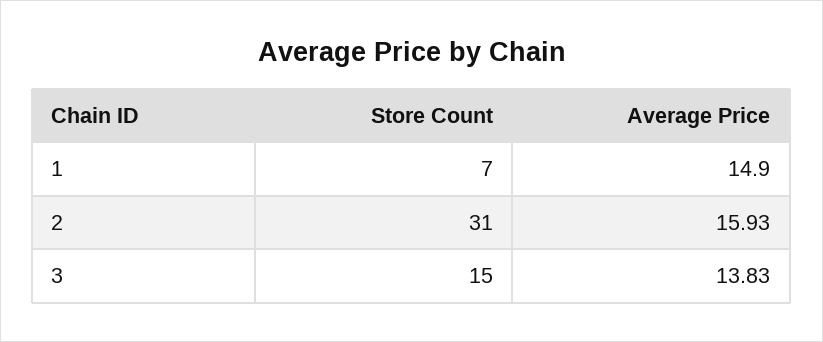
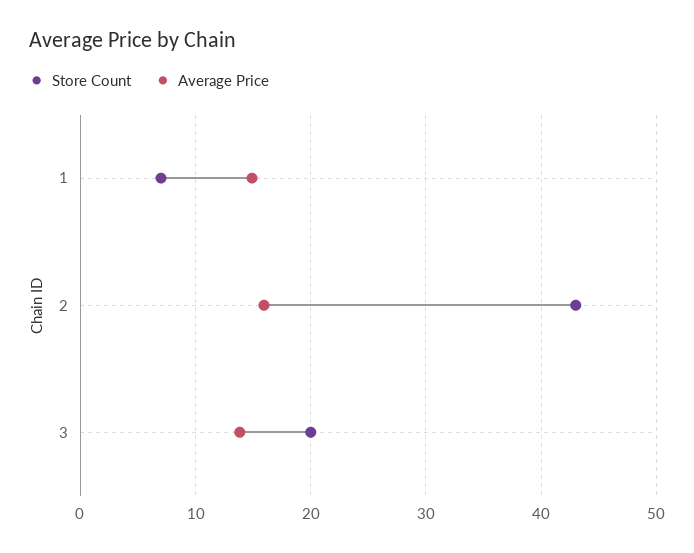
Store Count, 2: 31 -> 43
Store Count, 3: 15 -> 20

